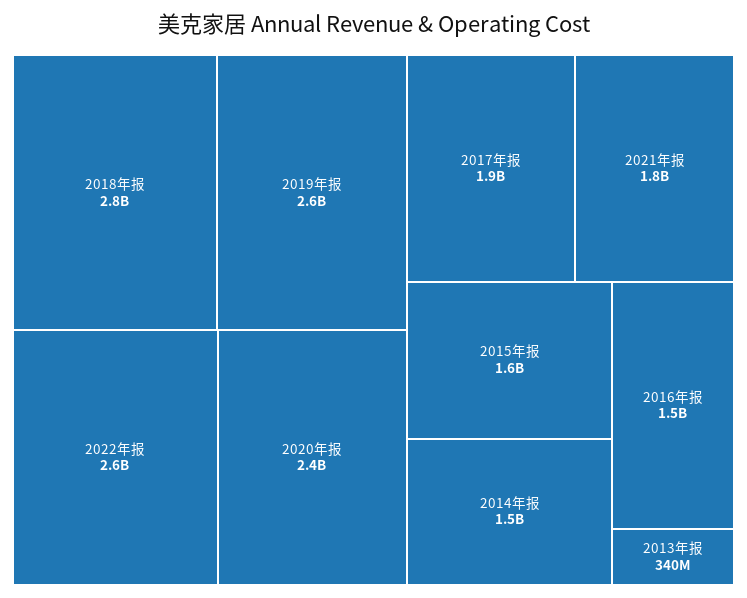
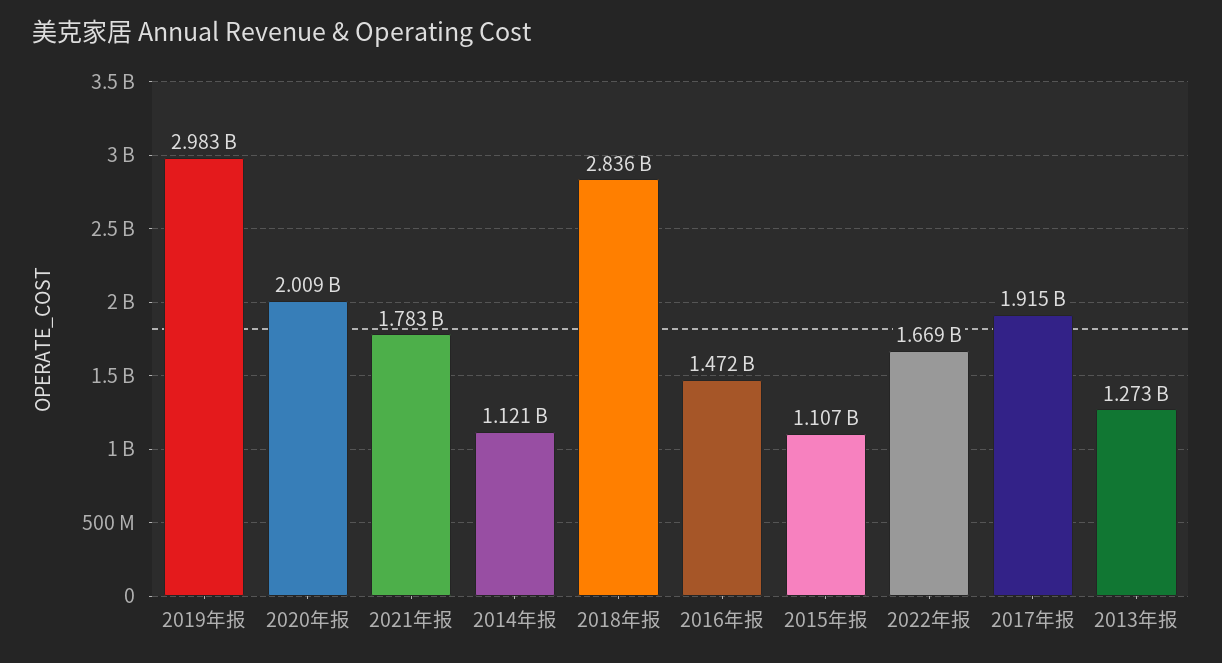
2019年报: 2600000000 -> 2983000000
2022年报: 2600000000 -> 1669000000
2020年报: 2400000000 -> 2009000000
2015年报: 1600000000 -> 1107000000
2014年报: 1500000000 -> 1121000000
2013年报: 340000000 -> 1273000000

